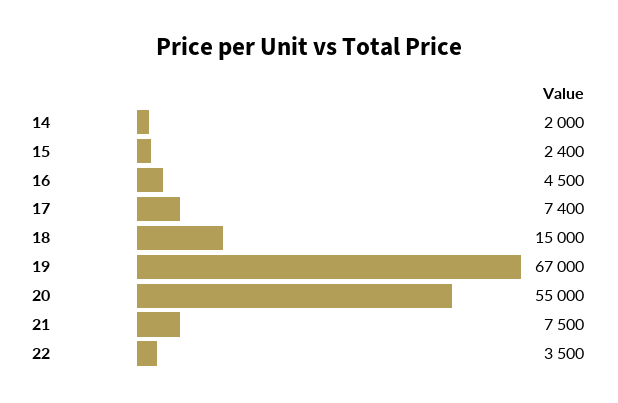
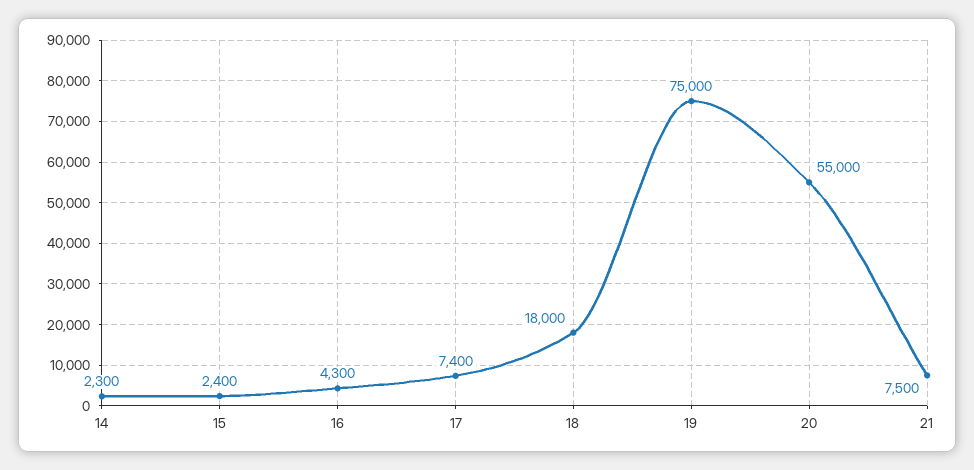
14: 2000 -> 2300
16: 4500 -> 4300
18: 15000 -> 18000
19: 67000 -> 75000
22: 3500 -> none

